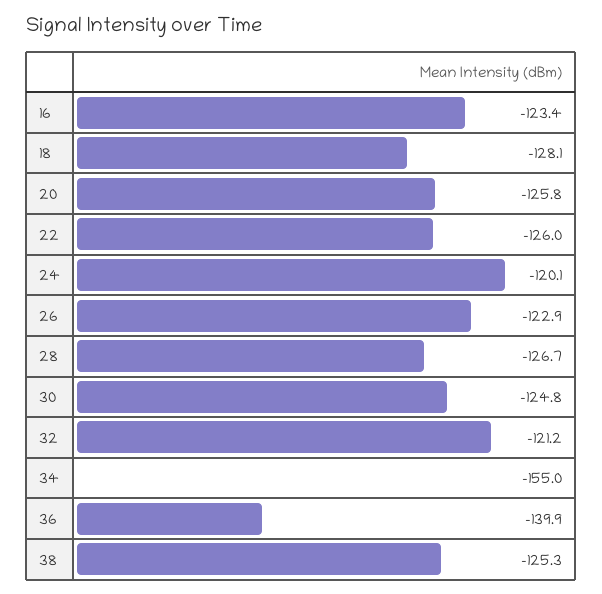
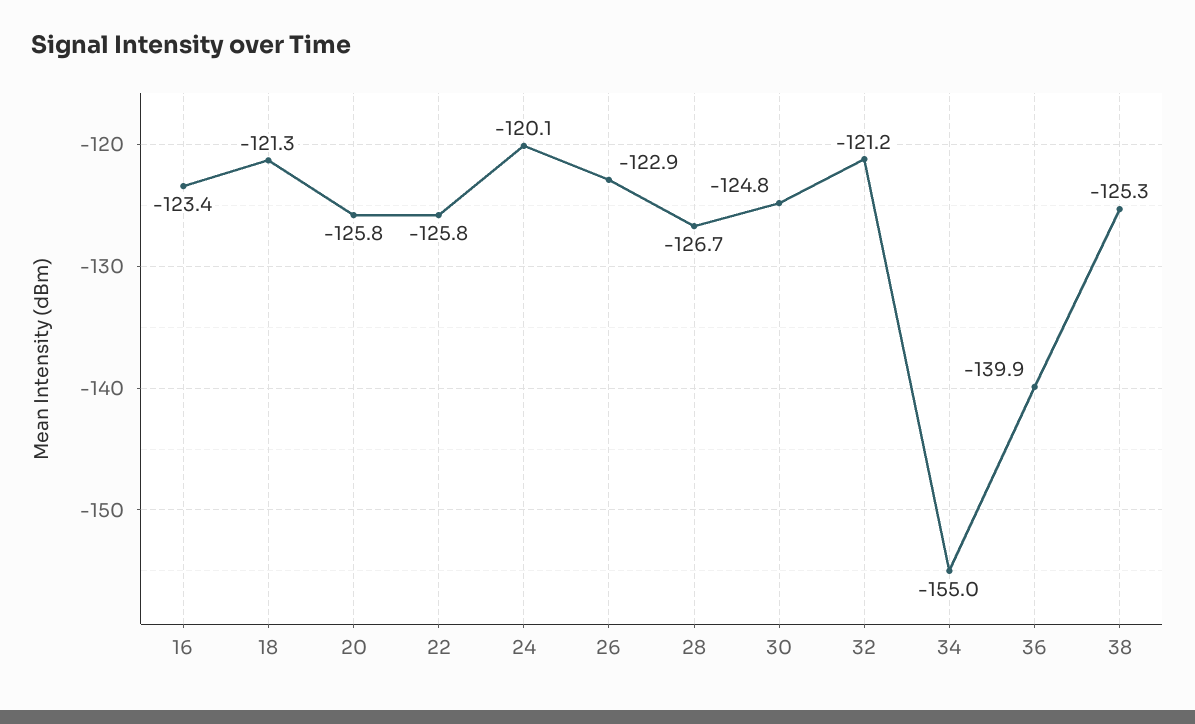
18: -128.1 -> -121.3
22: -126 -> -125.8

